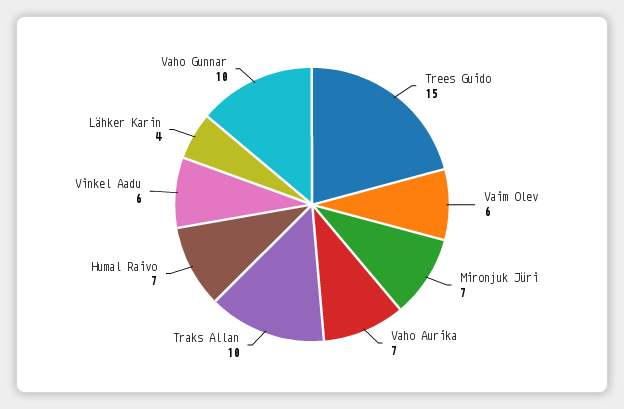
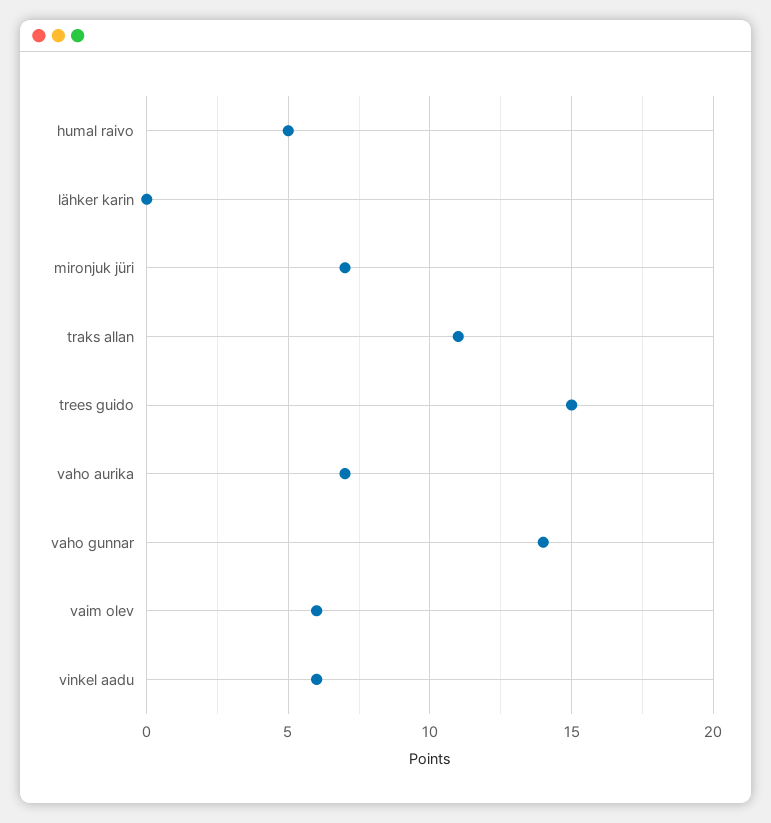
Traks Allan: 10 -> 11
Humal Raivo: 7 -> 5
Lähker Karin: 4 -> 0
Vaho Gunnar: 10 -> 14

